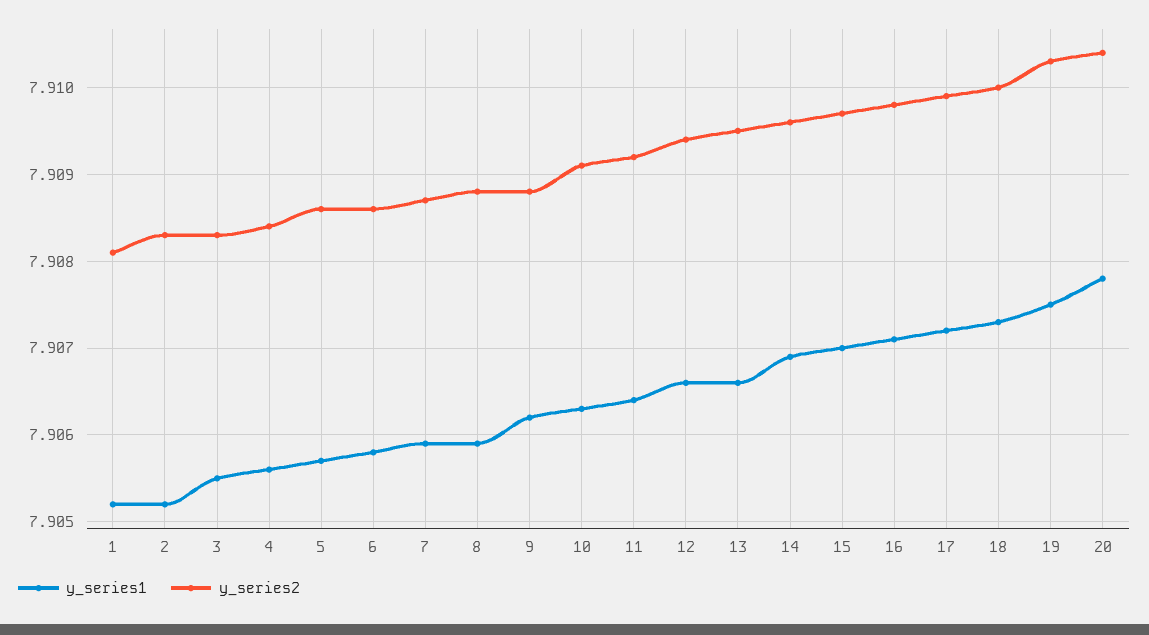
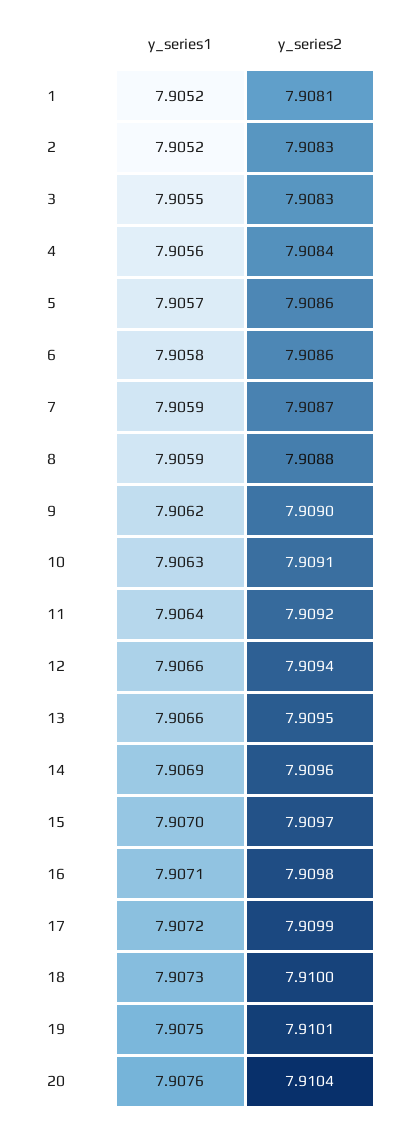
y_series2, 9: 7.9088 -> 7.909
y_series2, 19: 7.9103 -> 7.9101
y_series1, 20: 7.9078 -> 7.9076

